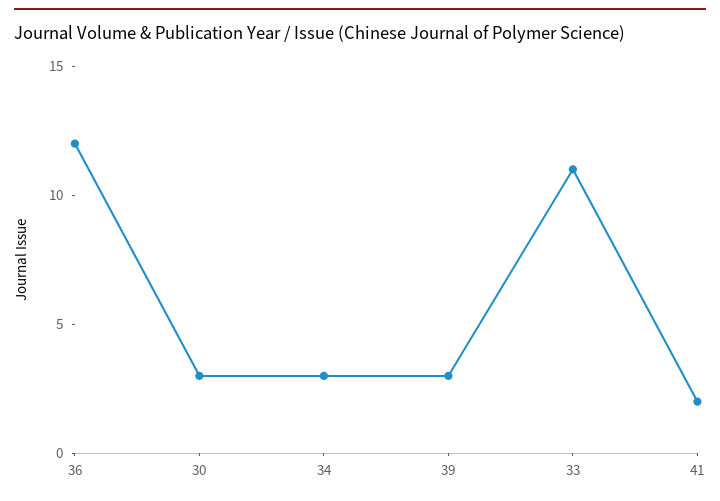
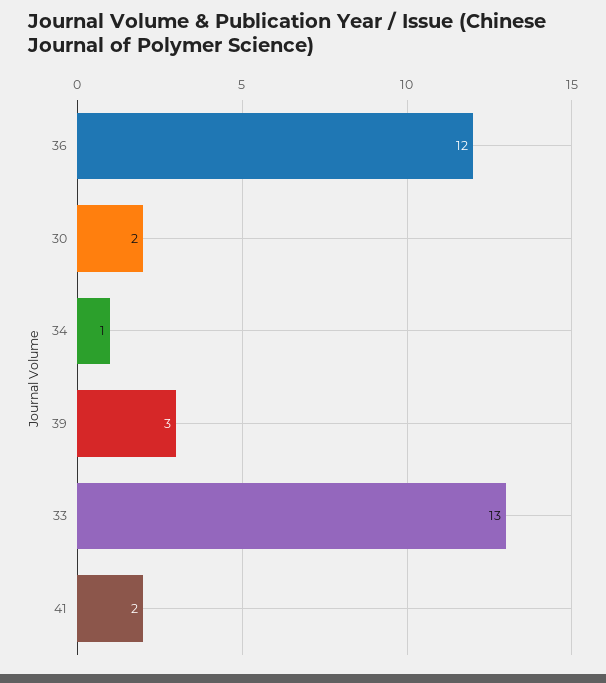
30: 3 -> 2
34: 3 -> 1
33: 11 -> 13

